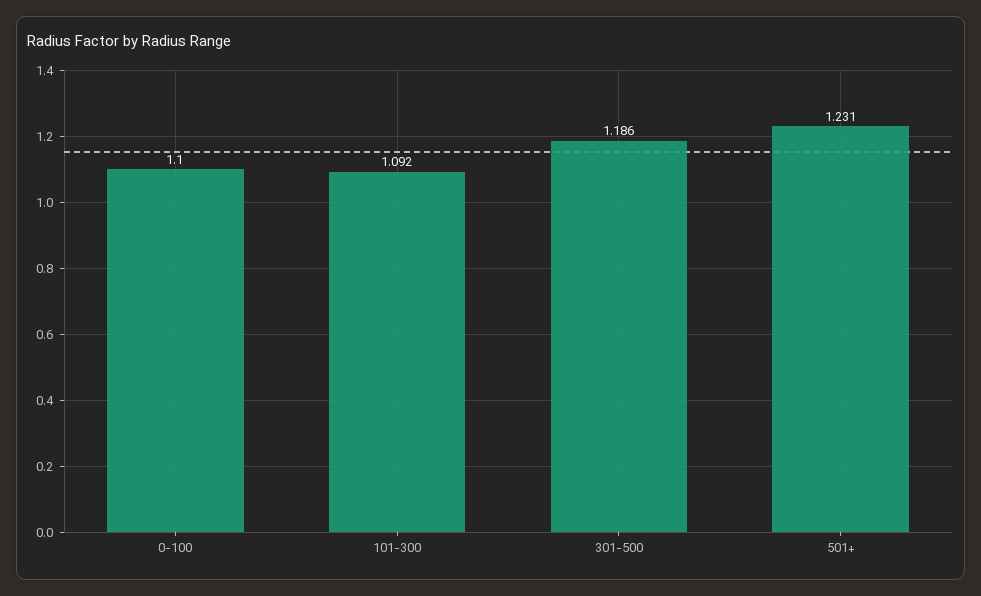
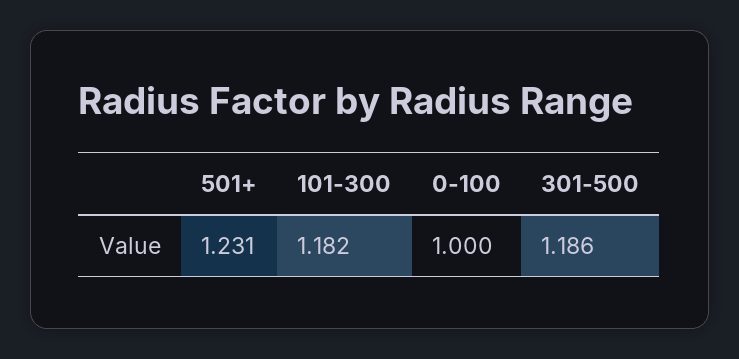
0-100: 1.1 -> 1
101-300: 1.092 -> 1.182

